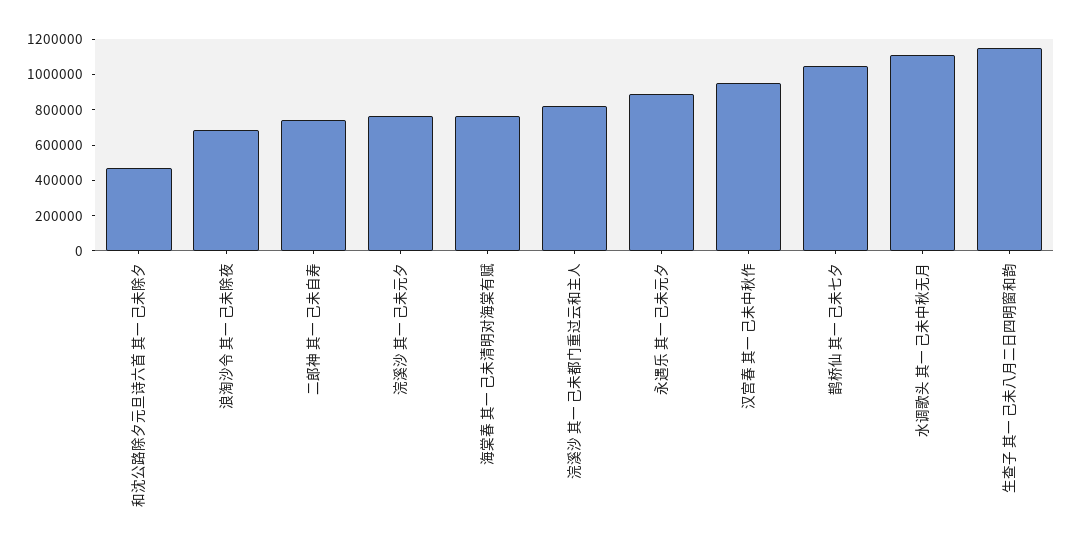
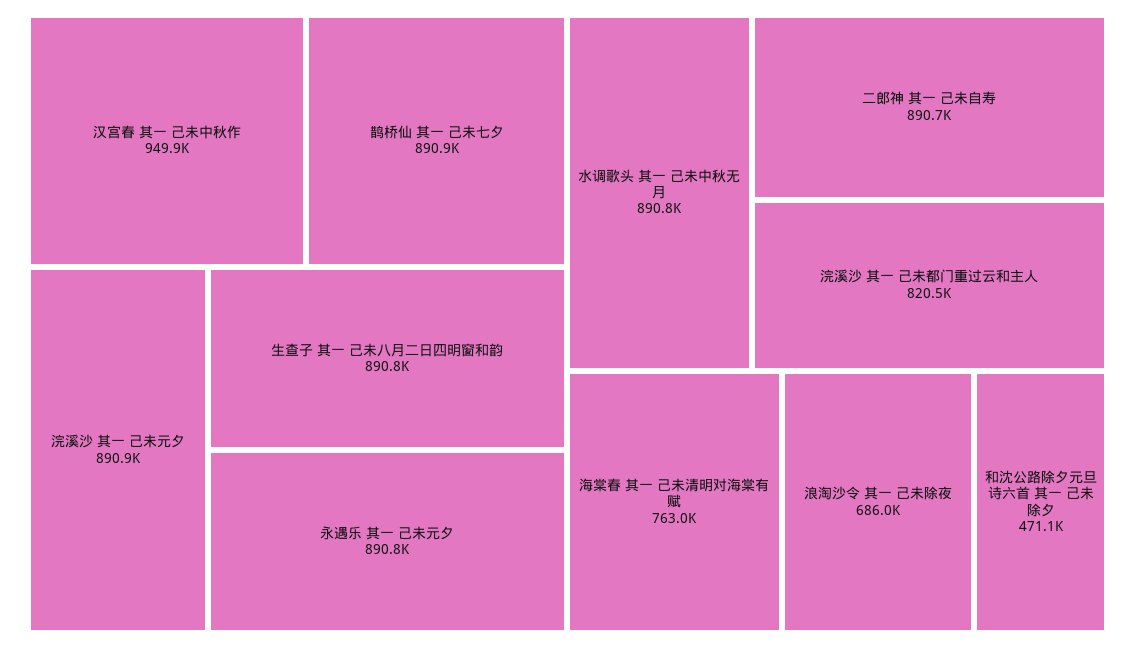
二郎神 其一 己未自寿: 750000 -> 890700
浣溪沙 其一 己未元夕: 750000 -> 890900
鹊桥仙 其一 己未七夕: 1050000 -> 890900
水调歌头 其一 己未中秋无月: 1100000 -> 890800
生查子 其一 己未八月二日四明窗和韵: 1150000 -> 890800

